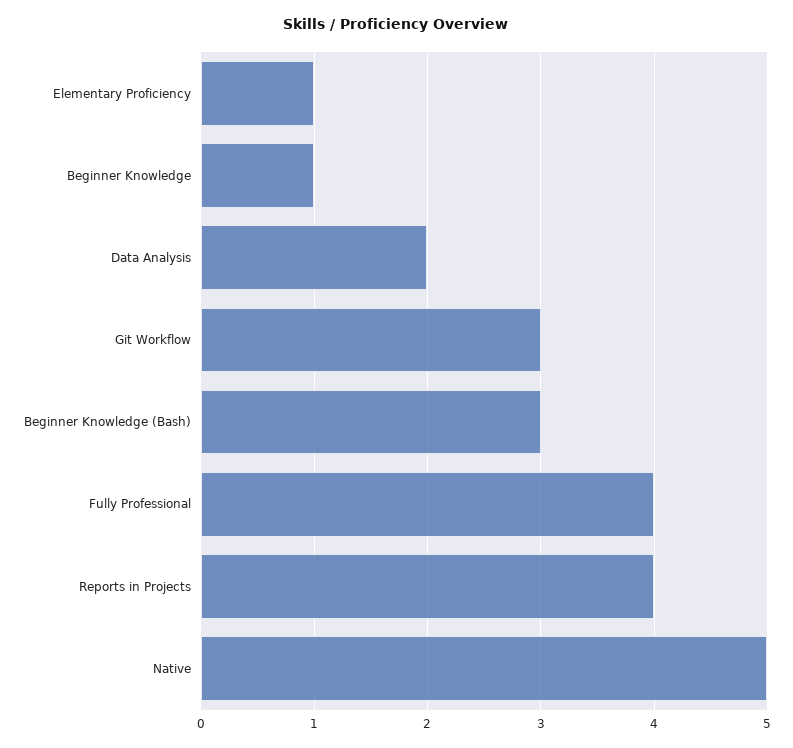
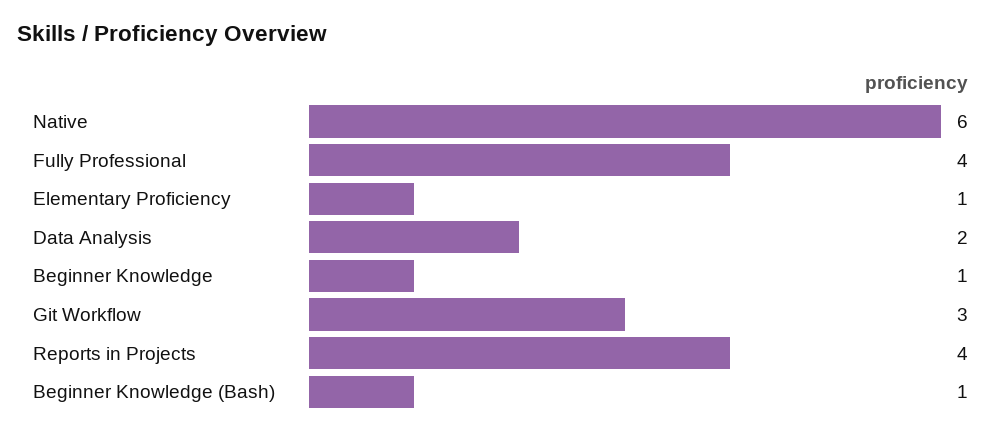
Beginner Knowledge (Bash): 3 -> 1
Native: 5 -> 6

